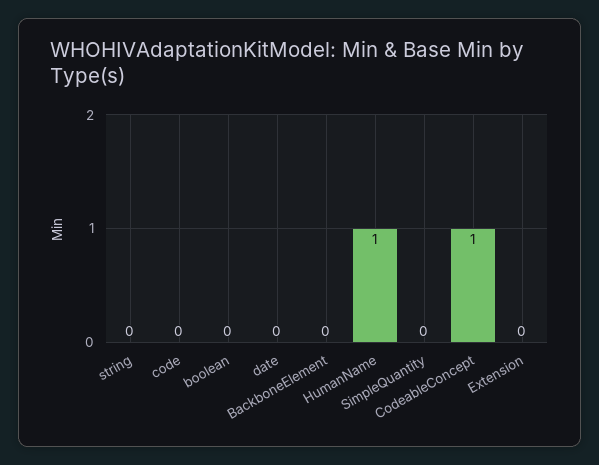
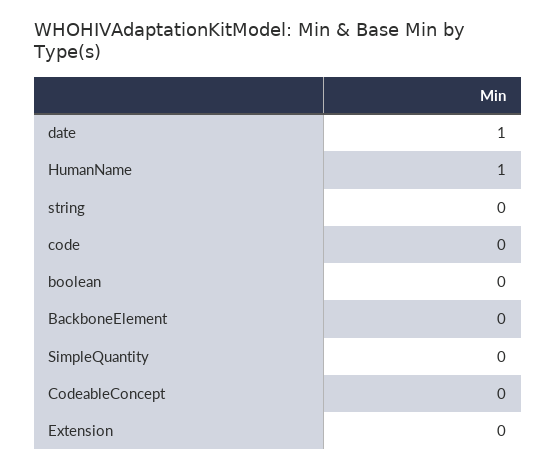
date: 0 -> 1
CodeableConcept: 1 -> 0

